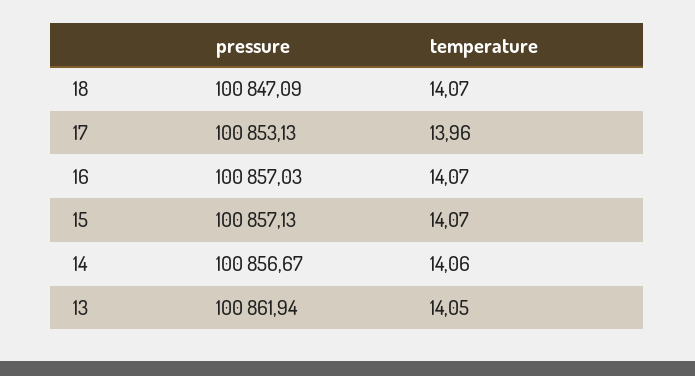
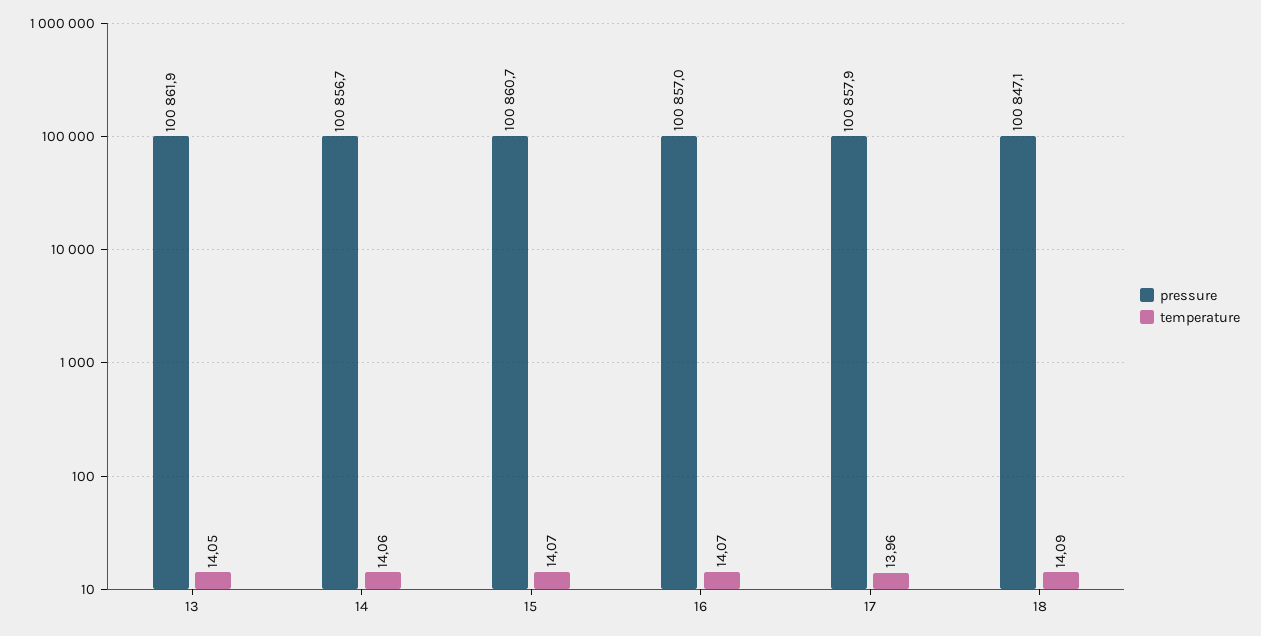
temperature, 18: 14.07 -> 14.09
pressure, 17: 100853.13 -> 100857.9
pressure, 15: 100857.13 -> 100860.7

